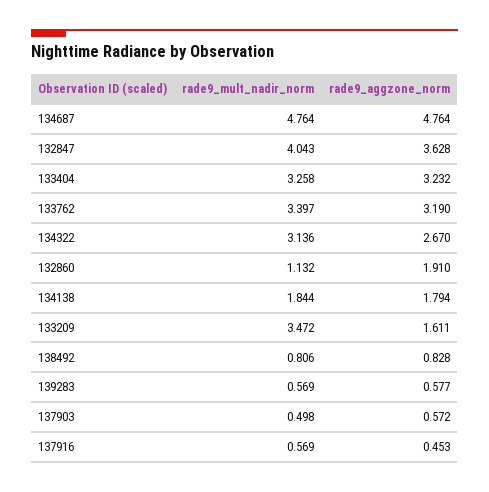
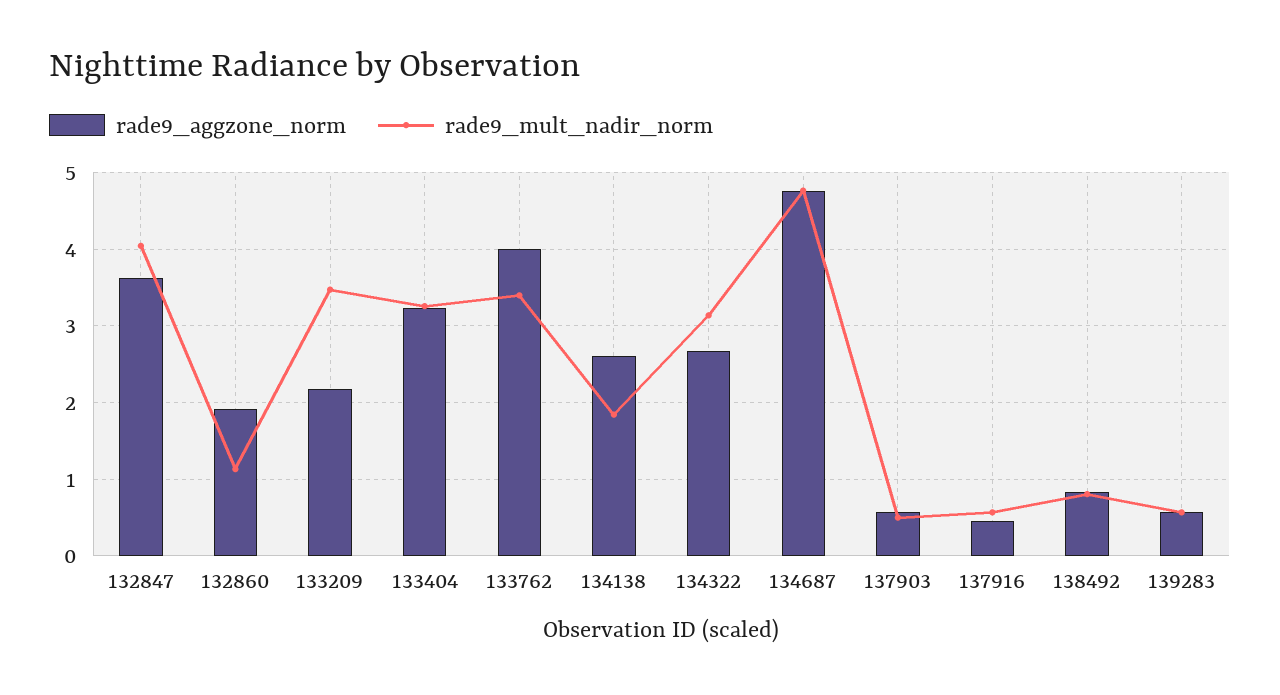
rade9_aggzone_norm, 133762: 3.19 -> 4
rade9_aggzone_norm, 134138: 1.794 -> 2.6
rade9_aggzone_norm, 133209: 1.611 -> 2.2

